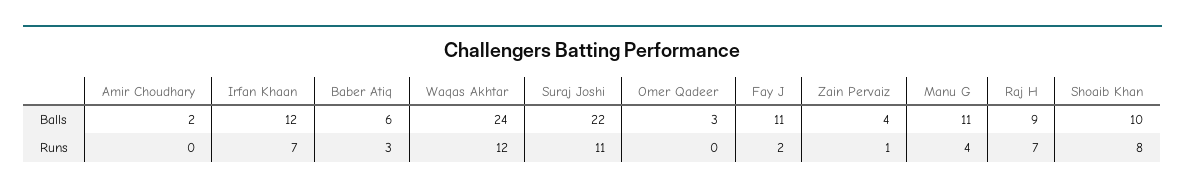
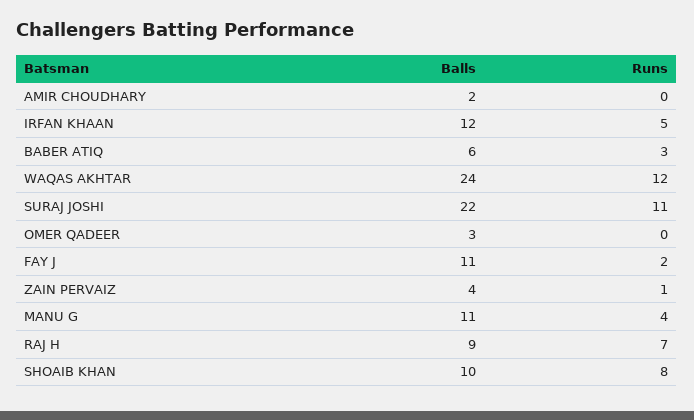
Irfan Khaan, Runs: 7 -> 5

